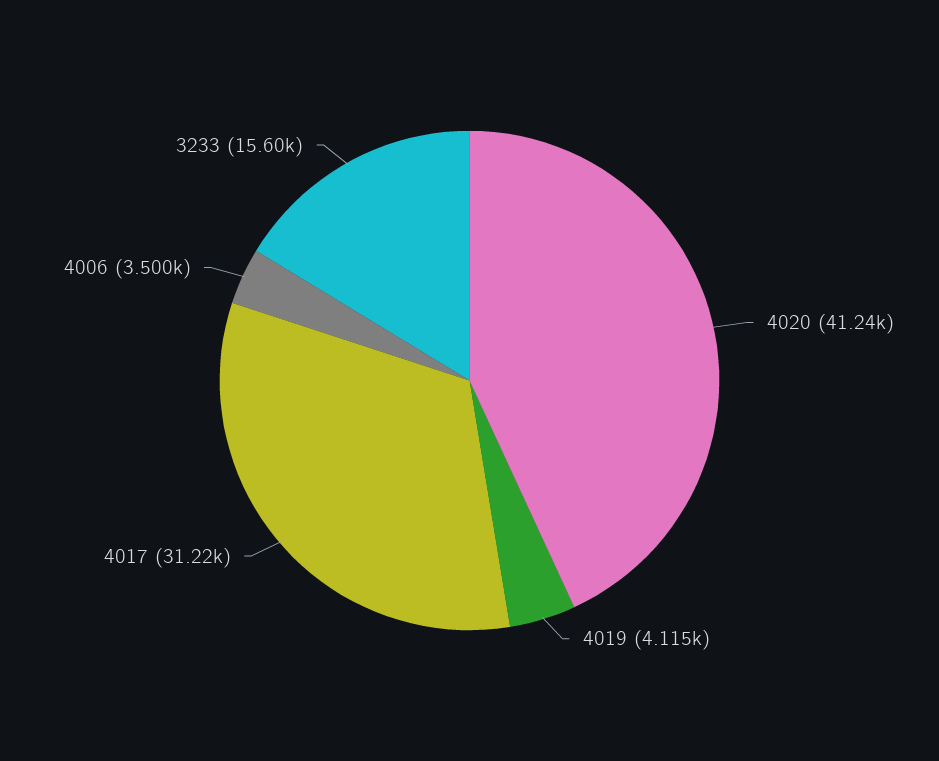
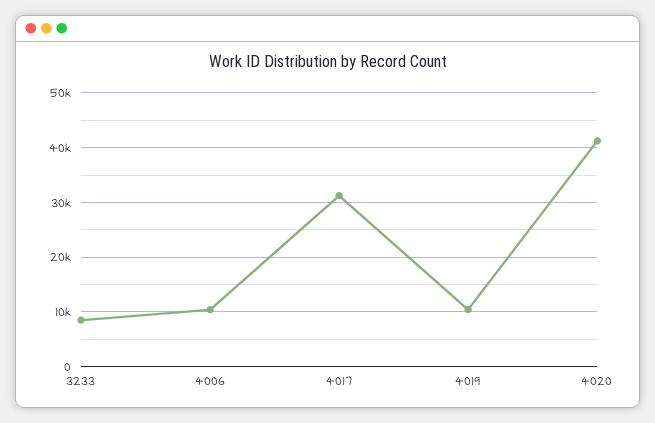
4019: 4115 -> 10000
4006: 3500 -> 10000
3233: 15600 -> 8000

